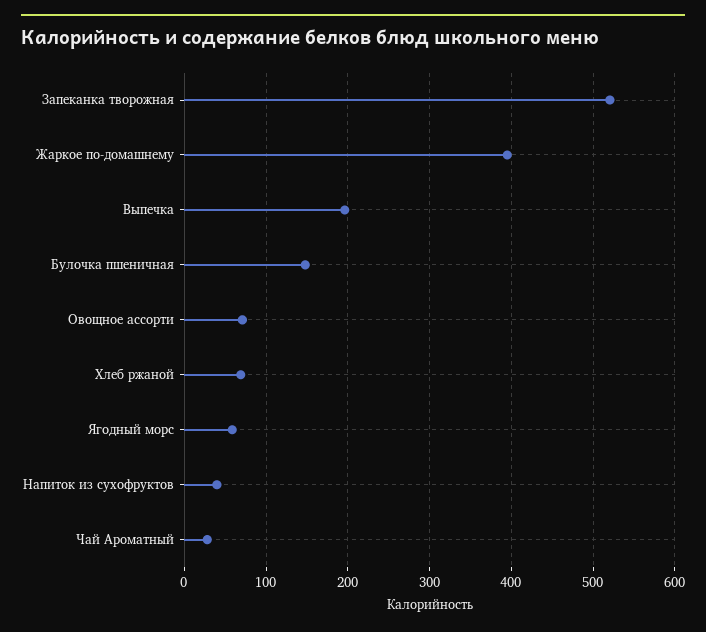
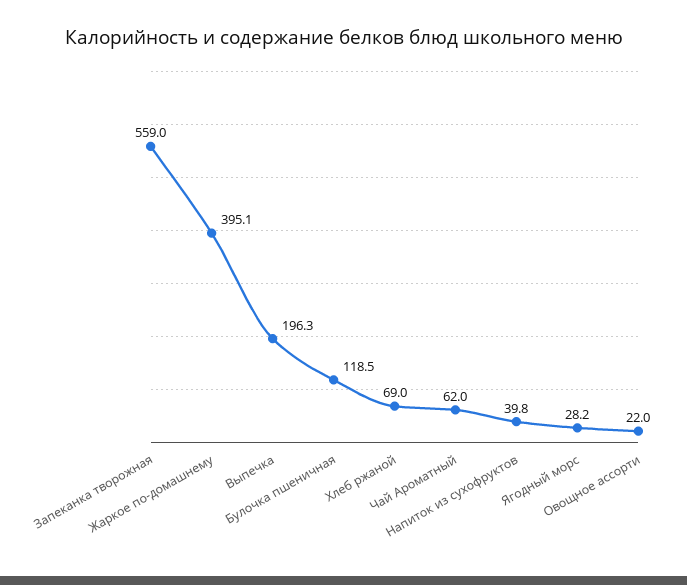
Запеканка творожная: 520 -> 559
Булочка пшеничная: 150 -> 118.5
Овощное ассорти: 70 -> 22
Ягодный морс: 60 -> 28.2
Чай Ароматный: 30 -> 62

